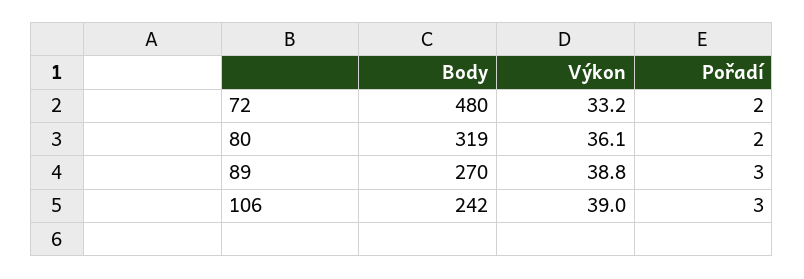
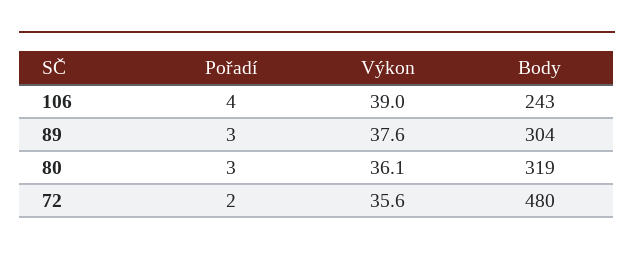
Výkon, 72: 33.2 -> 35.6
Pořadí, 80: 2 -> 3
Body, 89: 270 -> 304
Výkon, 89: 38.8 -> 37.6
Body, 106: 242 -> 243
Pořadí, 106: 3 -> 4

